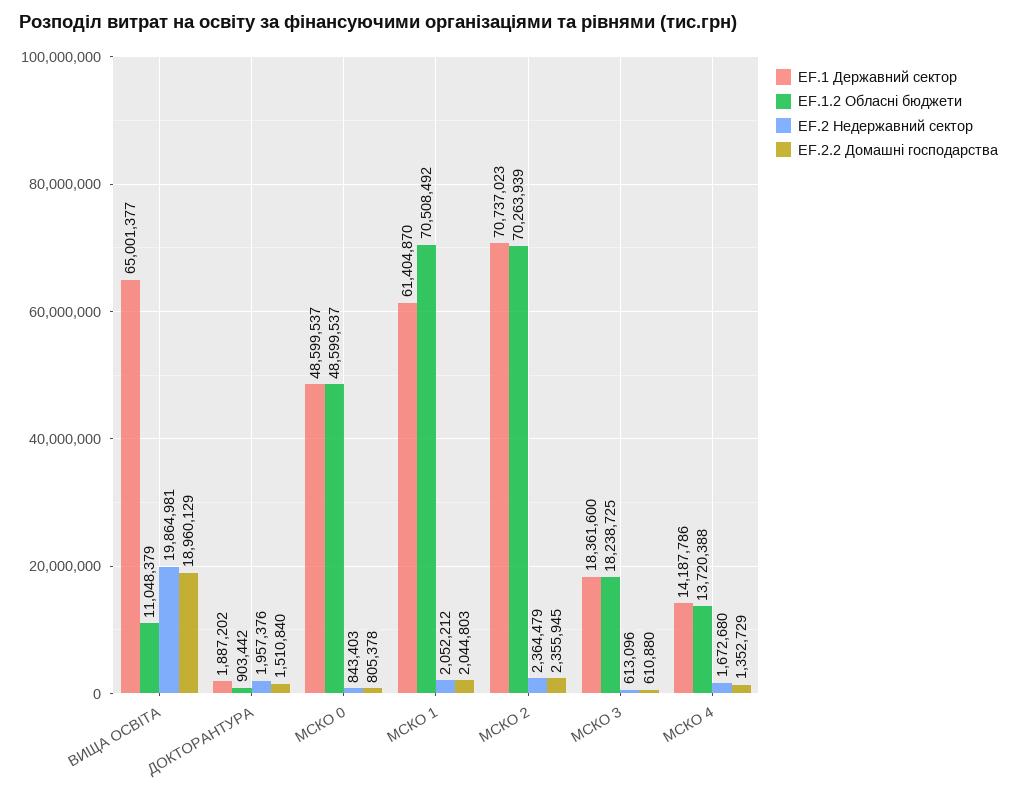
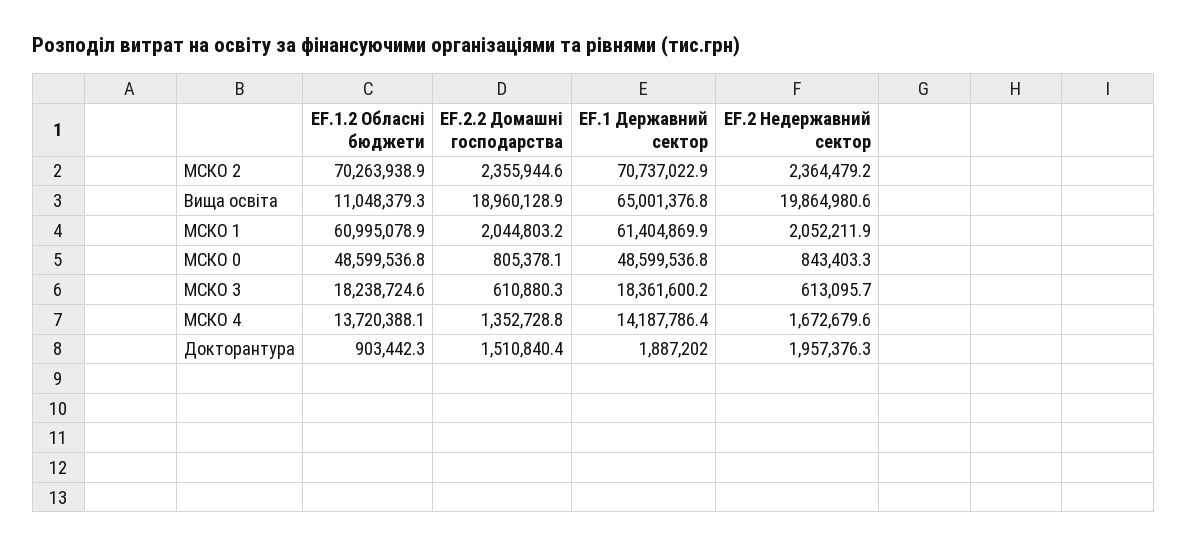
EF.1.2 Обласні бюджети, МСКО 1: 70508492 -> 60995078.9

